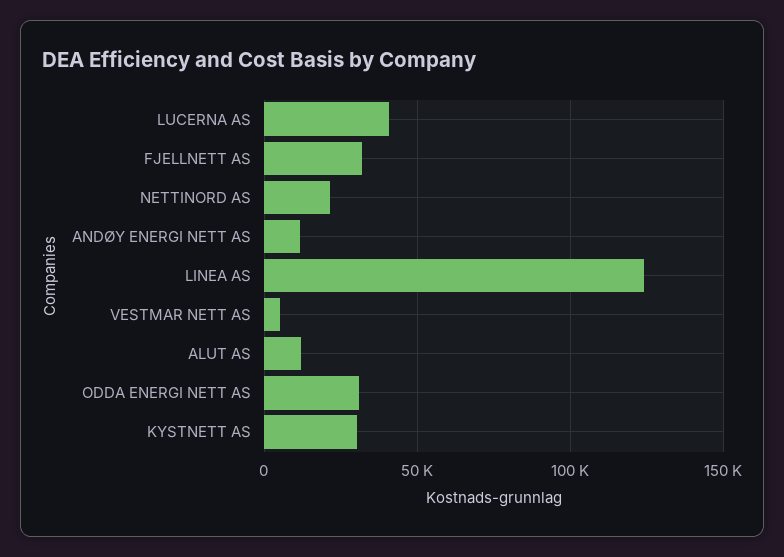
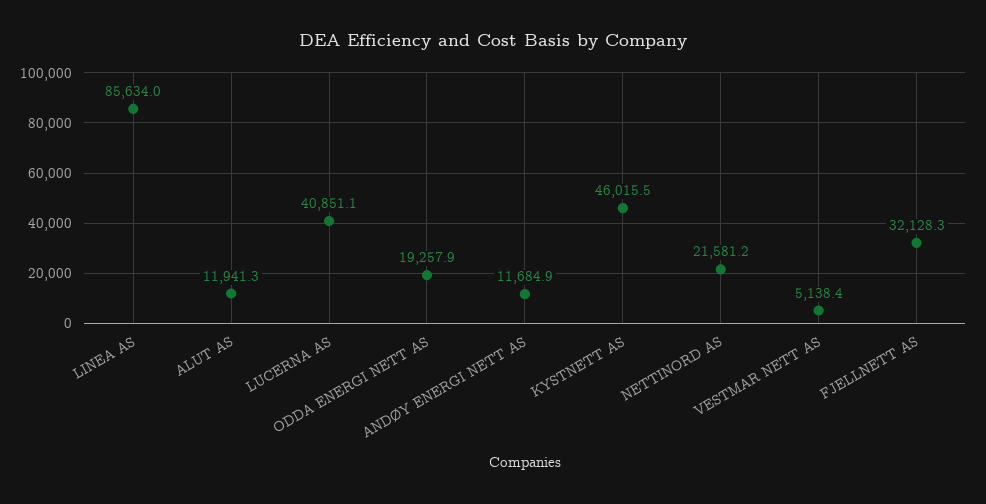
LINEA AS: 125000 -> 85634
ODDA ENERGI NETT AS: 30000 -> 19257.9
KYSTNETT AS: 30000 -> 46015.5

